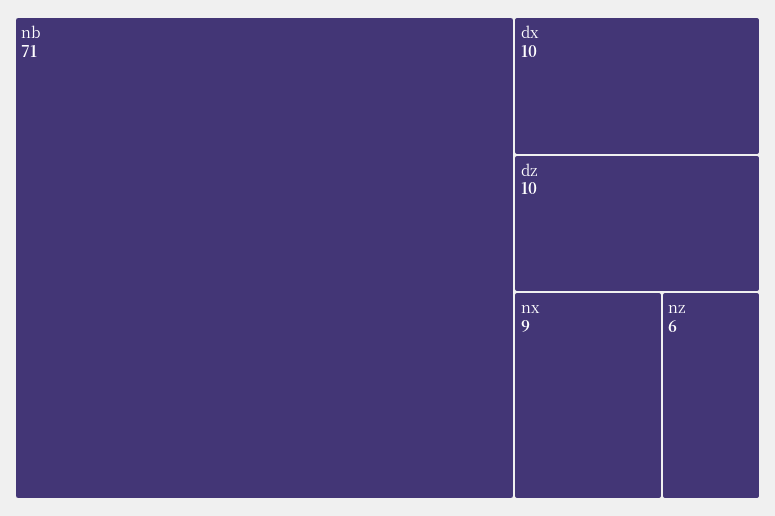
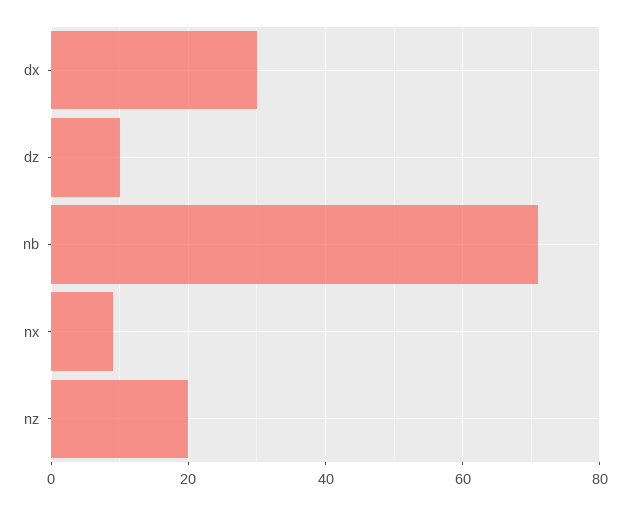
dx: 10 -> 30
nz: 6 -> 20

